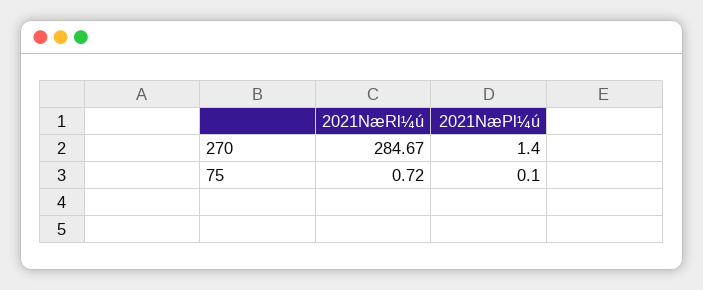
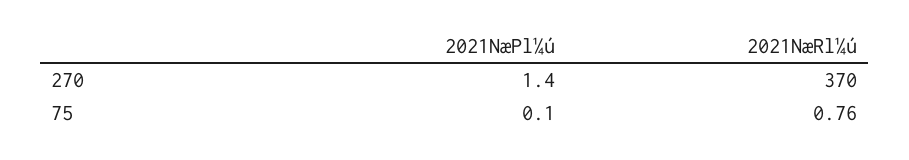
2021NæRl¼ú, 270: 284.67 -> 370
2021NæRl¼ú, 75: 0.72 -> 0.76

